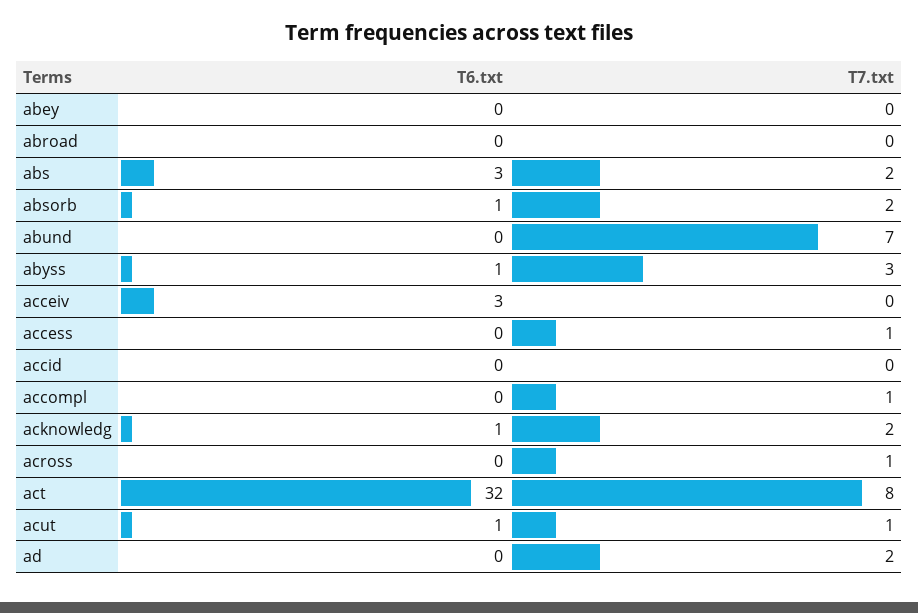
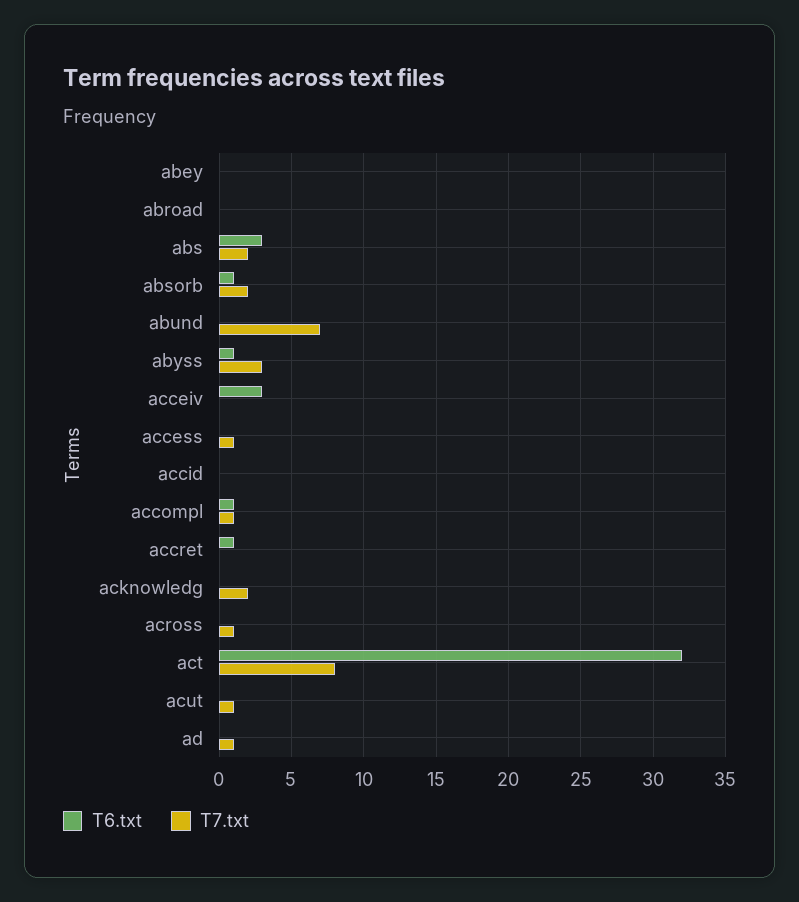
T6.txt, accompl: 0 -> 1
T6.txt, acknowledg: 1 -> 0
T6.txt, acut: 1 -> 0
T7.txt, ad: 2 -> 1
T6.txt, accret: none -> 1
T7.txt, accret: none -> 0

